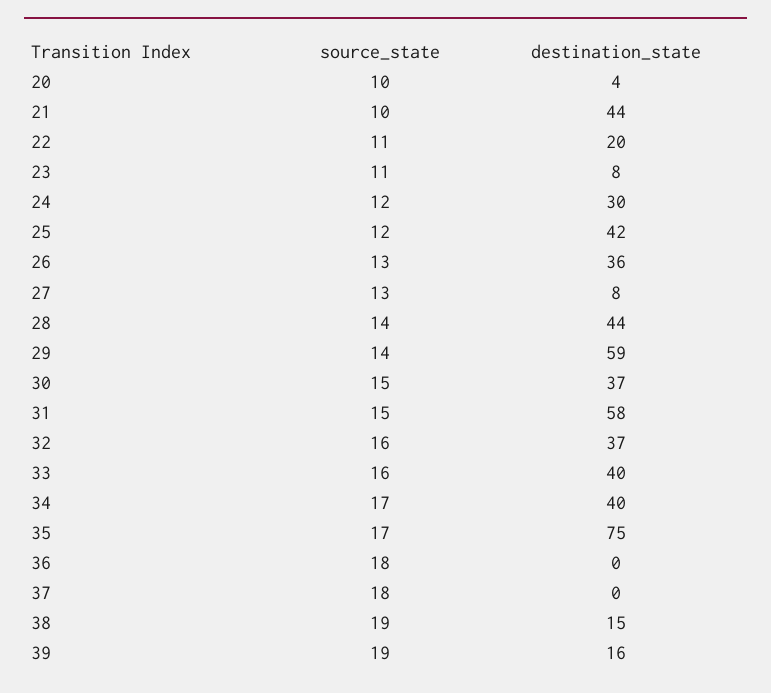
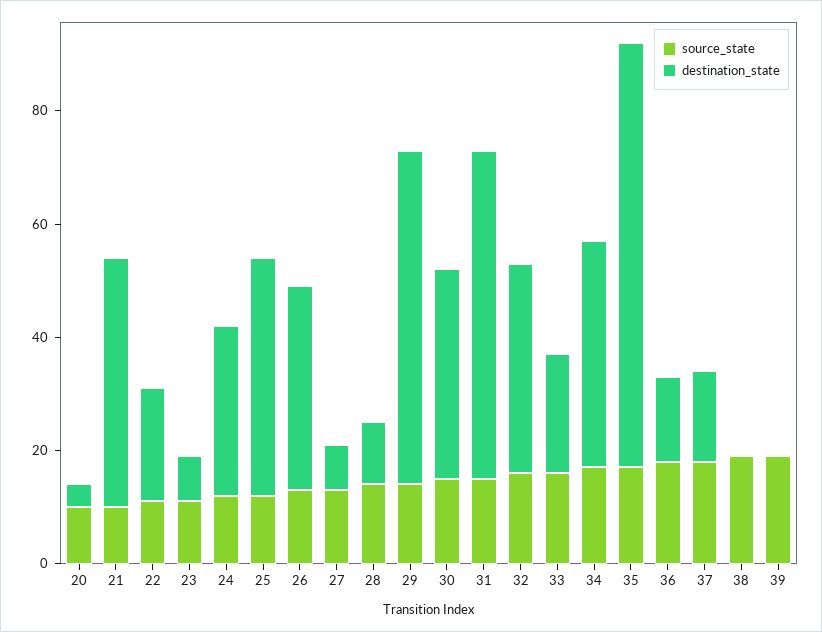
destination_state, 28: 44 -> 10
destination_state, 33: 40 -> 20
destination_state, 36: 0 -> 15
destination_state, 37: 0 -> 15
destination_state, 38: 15 -> 0
destination_state, 39: 16 -> 0

